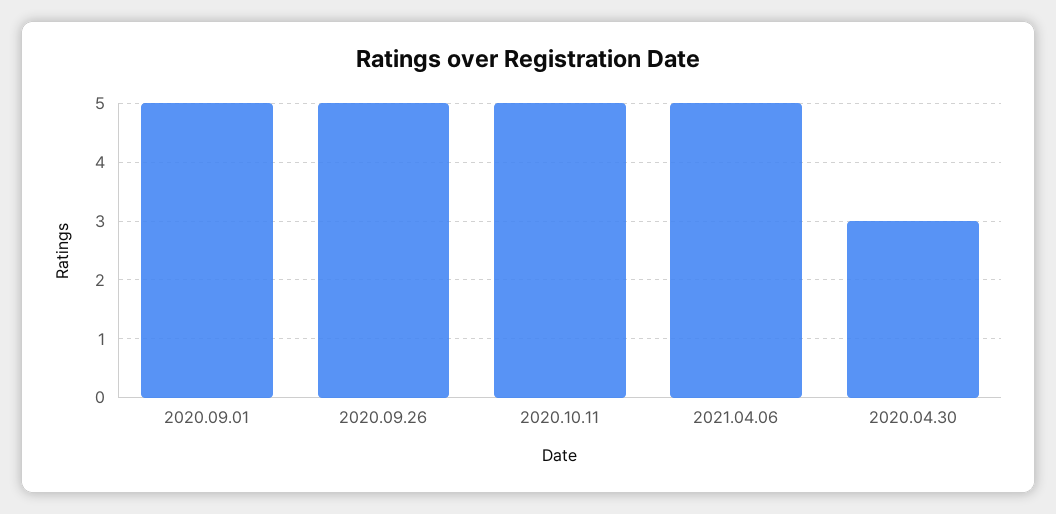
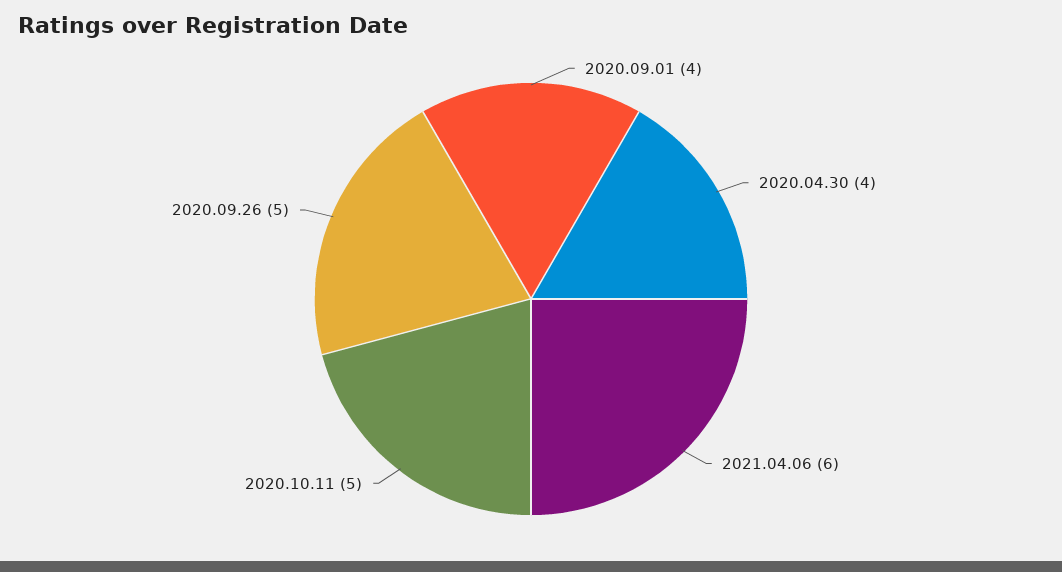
2020.09.01: 5 -> 4
2021.04.06: 5 -> 6
2020.04.30: 3 -> 4

